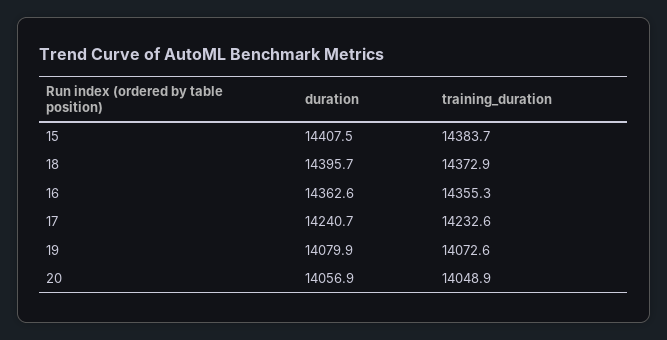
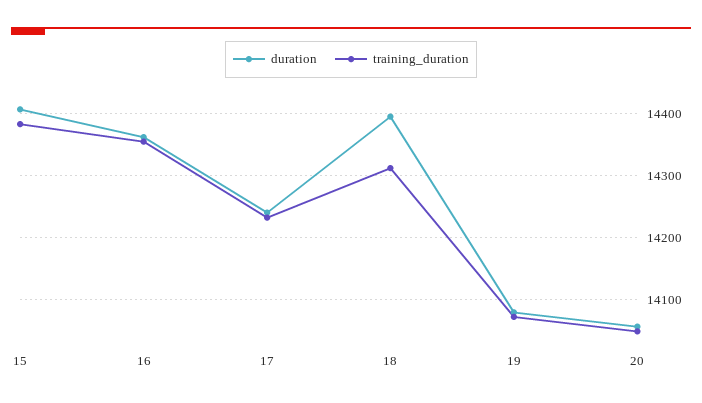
training_duration, 18: 14372.9 -> 14310

